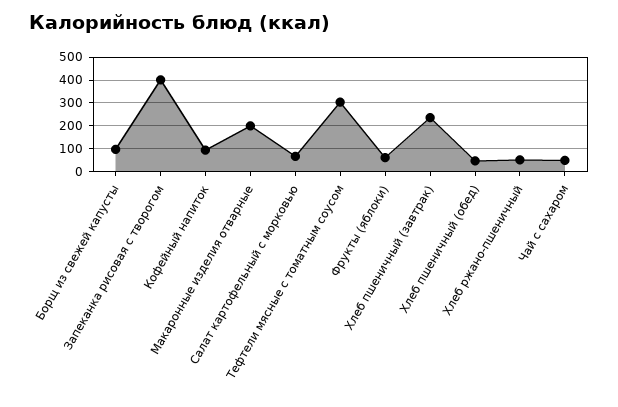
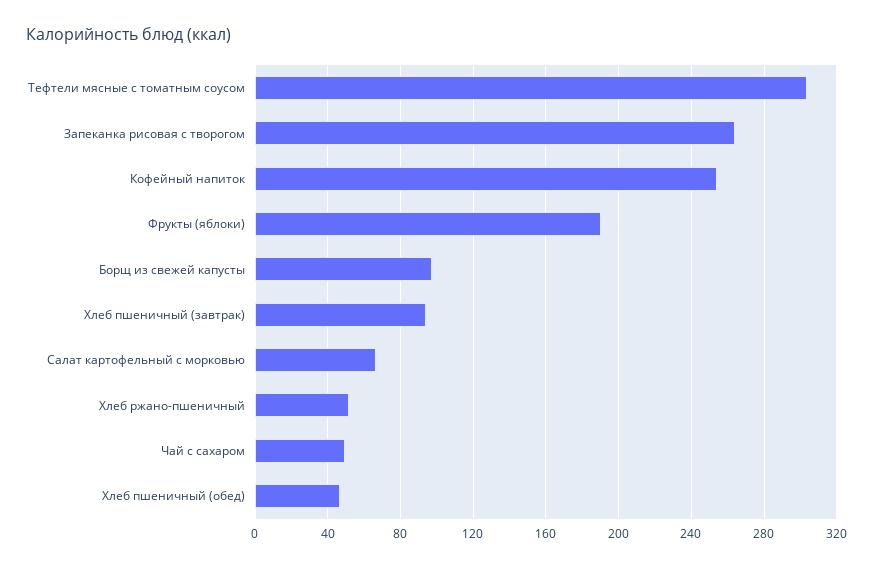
Запеканка рисовая с творогом: 400 -> 265
Кофейный напиток: 100 -> 255
Макаронные изделия отварные: 200 -> none
Фрукты (яблоки): 50 -> 190
Хлеб пшеничный (завтрак): 250 -> 95

